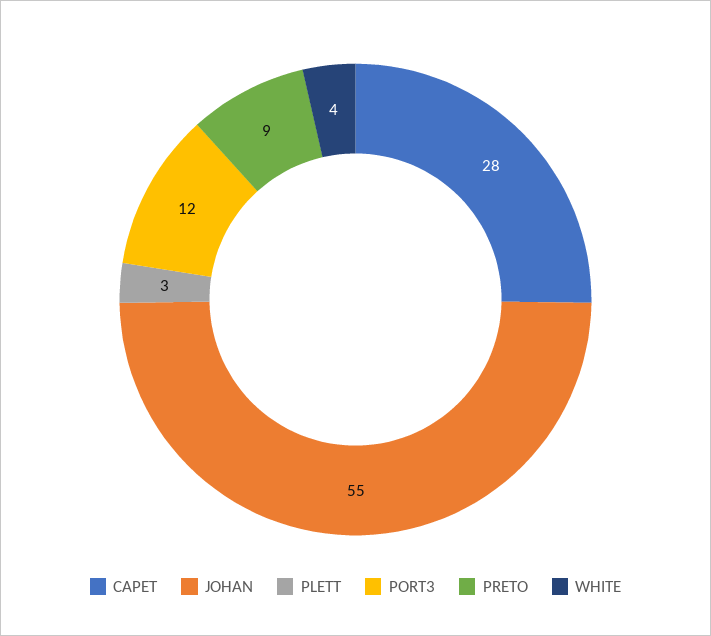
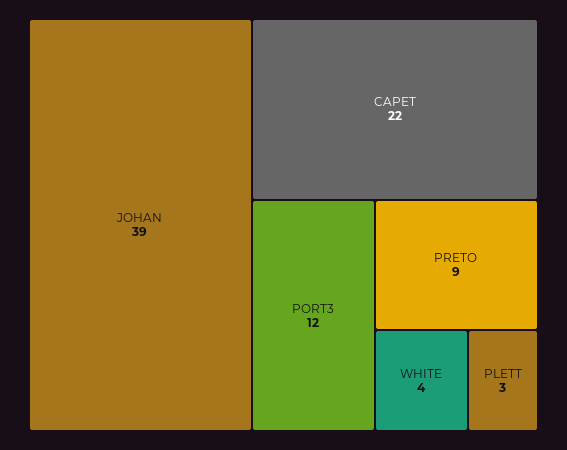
CAPET: 28 -> 22
JOHAN: 55 -> 39

